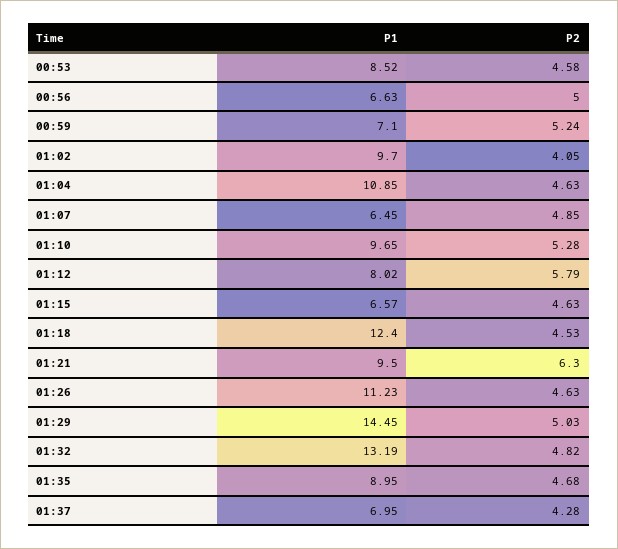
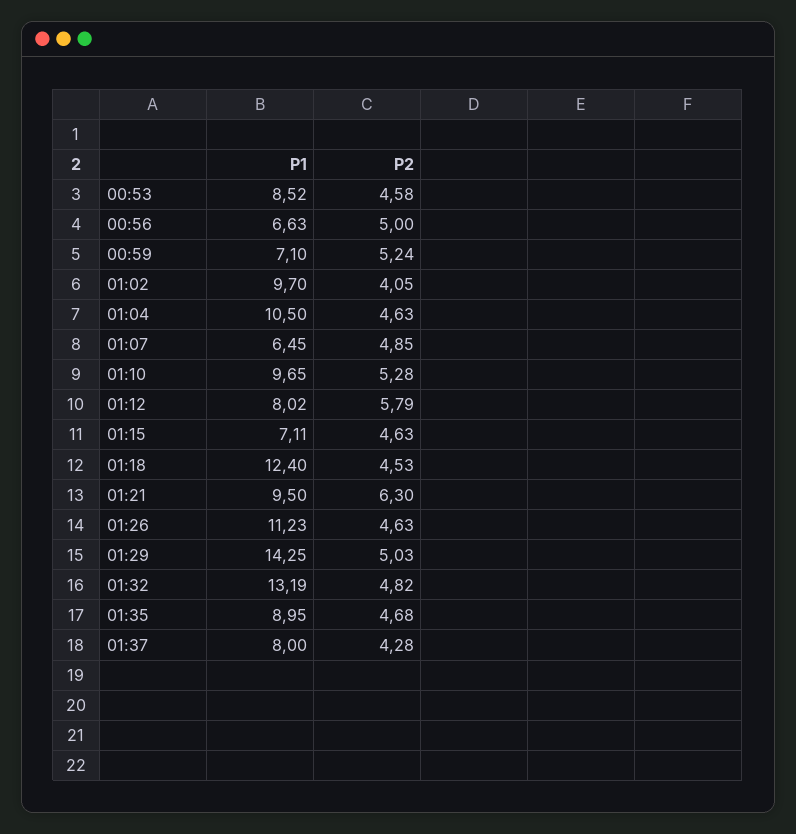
P1, 01:04: 10.85 -> 10.5
P1, 01:15: 6.57 -> 7.11
P1, 01:29: 14.45 -> 14.25
P1, 01:37: 6.95 -> 8

